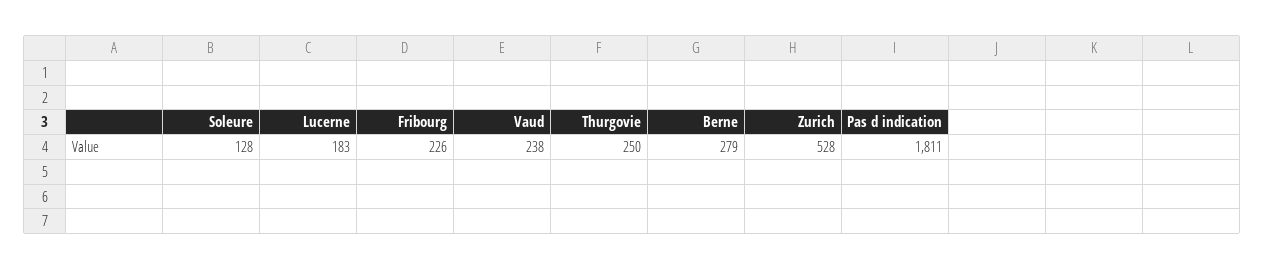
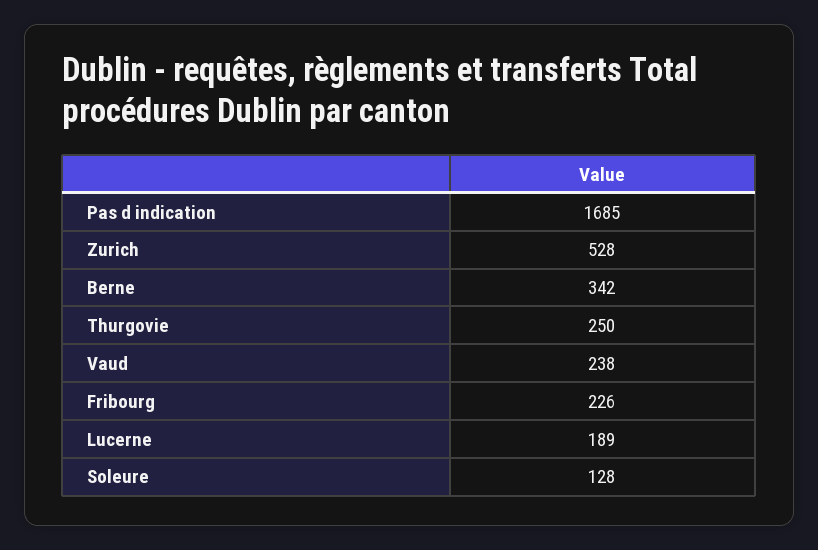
Lucerne: 183 -> 189
Berne: 279 -> 342
Pas d indication: 1811 -> 1685

